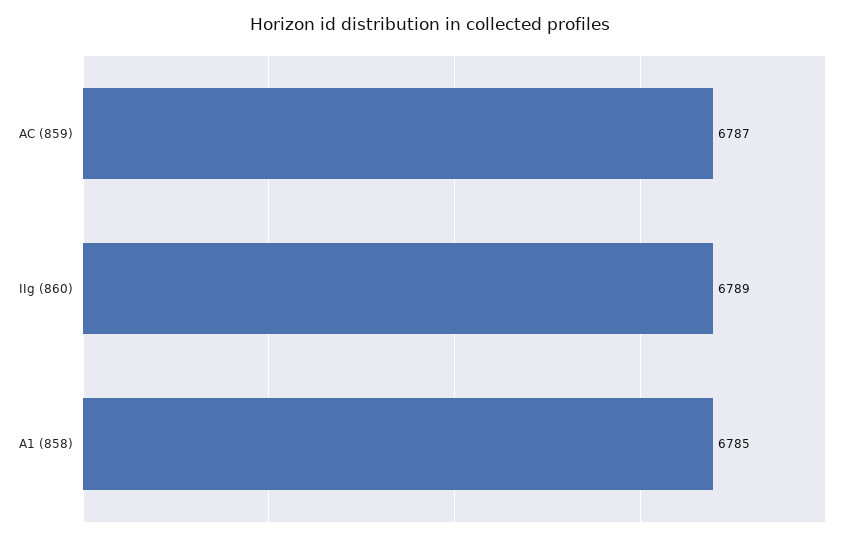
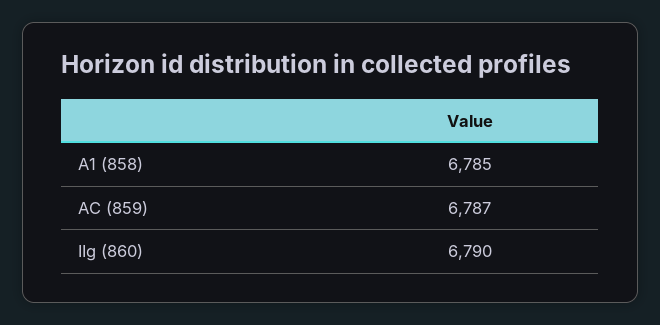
IIg (860): 6789 -> 6790

